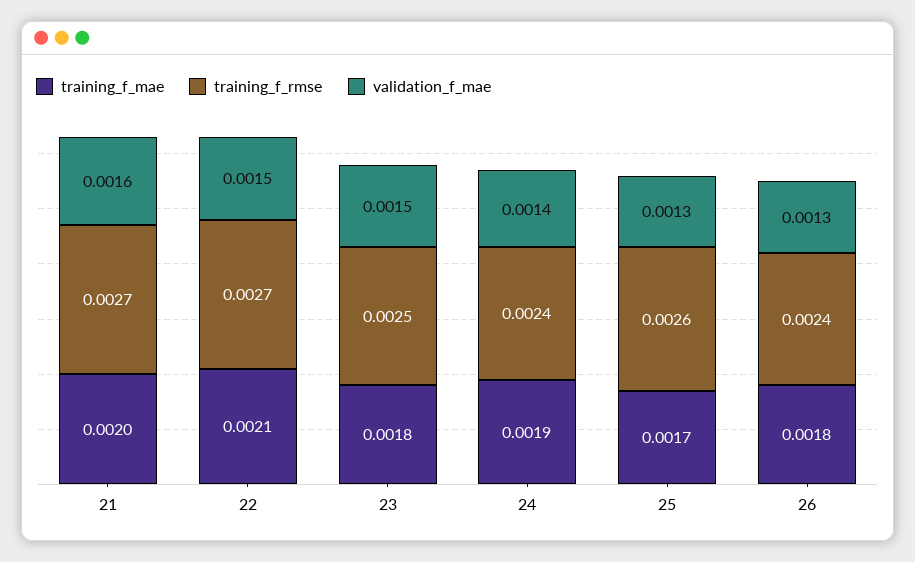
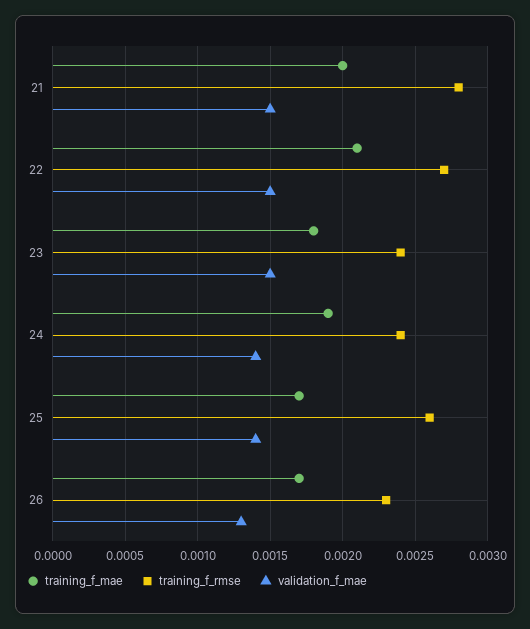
training_f_rmse, 21: 0.0027 -> 0.0028
validation_f_mae, 21: 0.0016 -> 0.0015
training_f_rmse, 23: 0.0025 -> 0.0024
validation_f_mae, 25: 0.0013 -> 0.0014
training_f_mae, 26: 0.0018 -> 0.0017
training_f_rmse, 26: 0.0024 -> 0.0023

